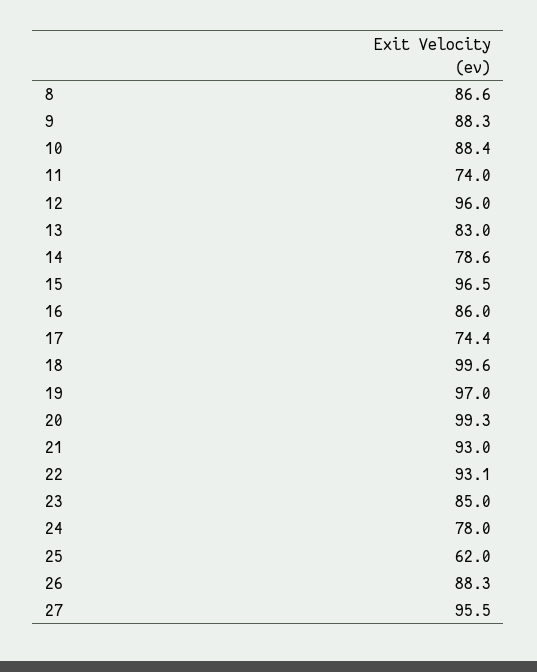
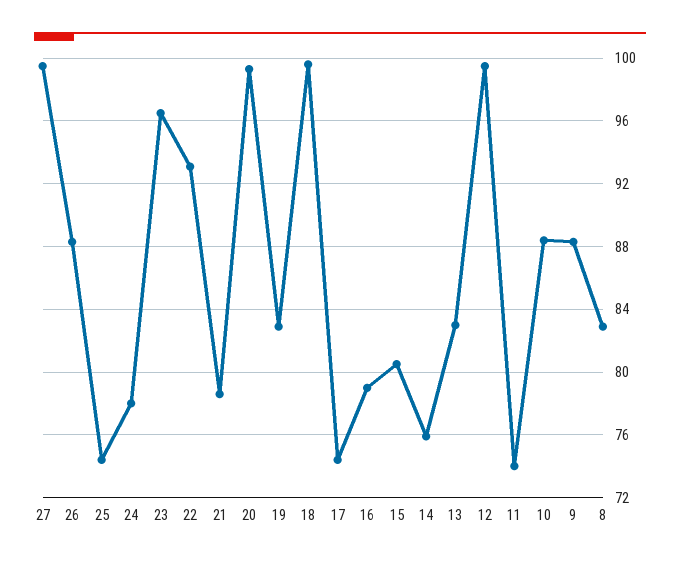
8: 86.6 -> 83
12: 96 -> 99.5
14: 78.6 -> 76
15: 96.5 -> 80.5
16: 86 -> 79
19: 97 -> 83
21: 93 -> 78.5
23: 85 -> 96.5
25: 62 -> 74.5
27: 95.5 -> 99.5

